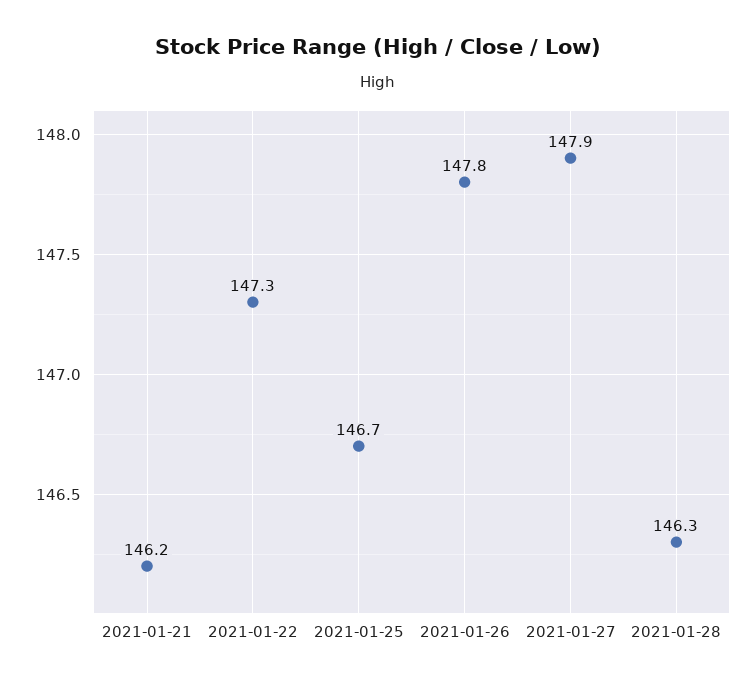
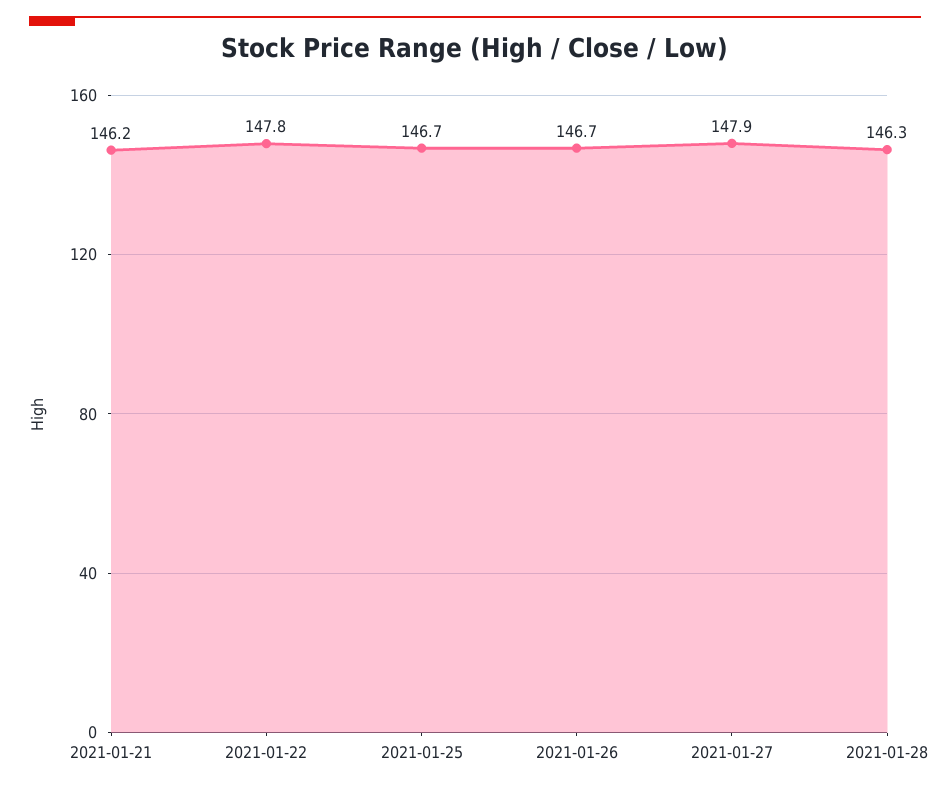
2021-01-22: 147.3 -> 147.8
2021-01-26: 147.8 -> 146.7

